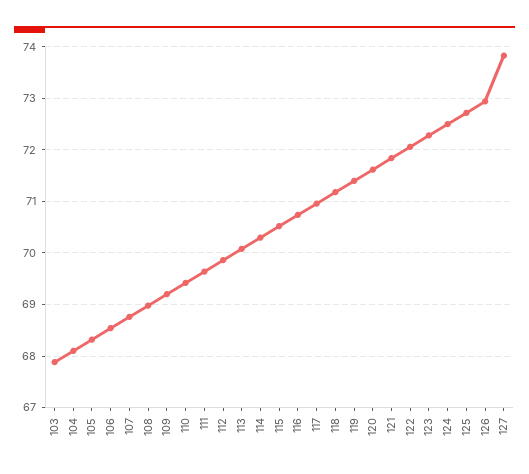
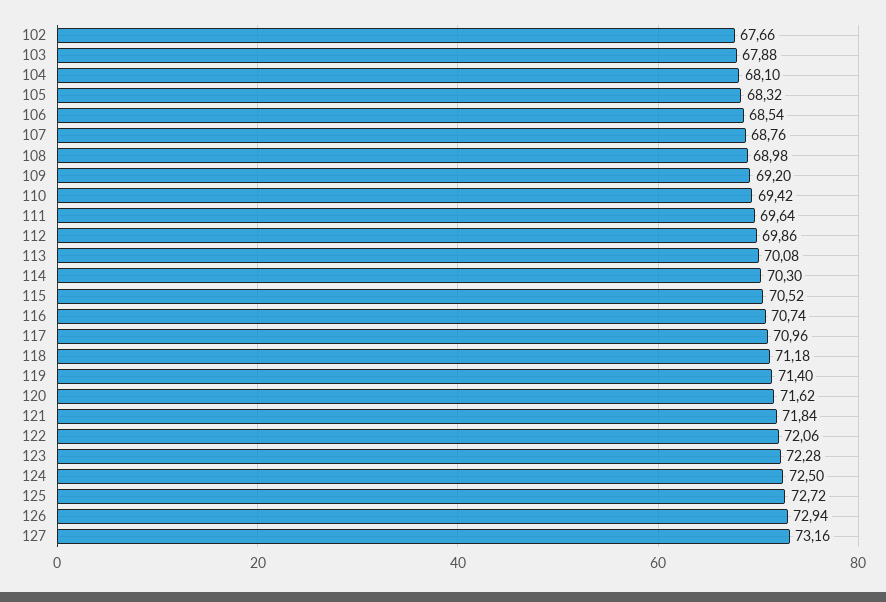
127: 73.8 -> 73.16
102: none -> 67.66

